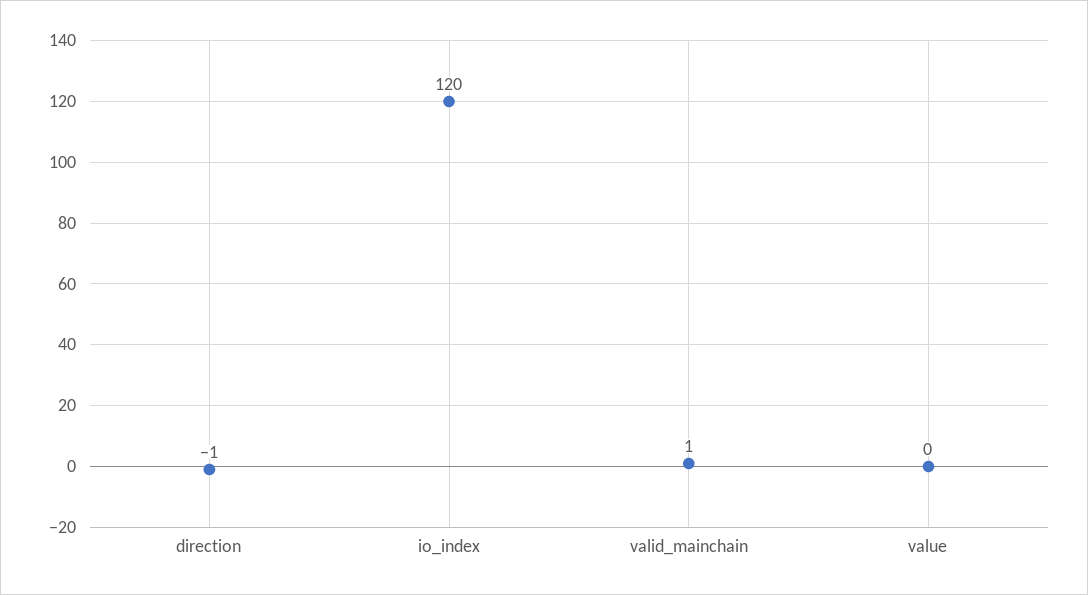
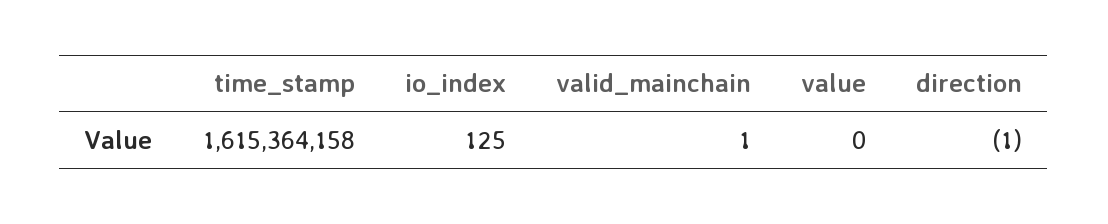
io_index: 120 -> 125
time_stamp: none -> 1615364158

